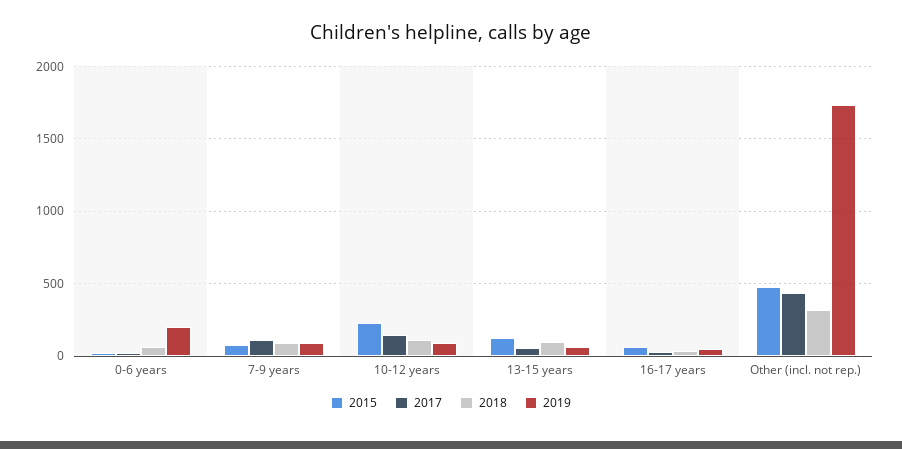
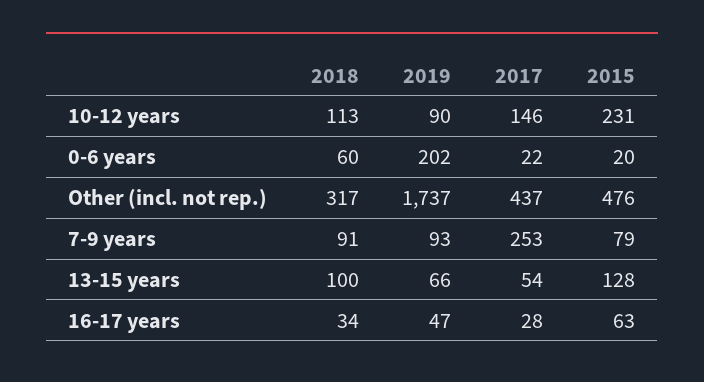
2017, 7-9 years: 100 -> 253

